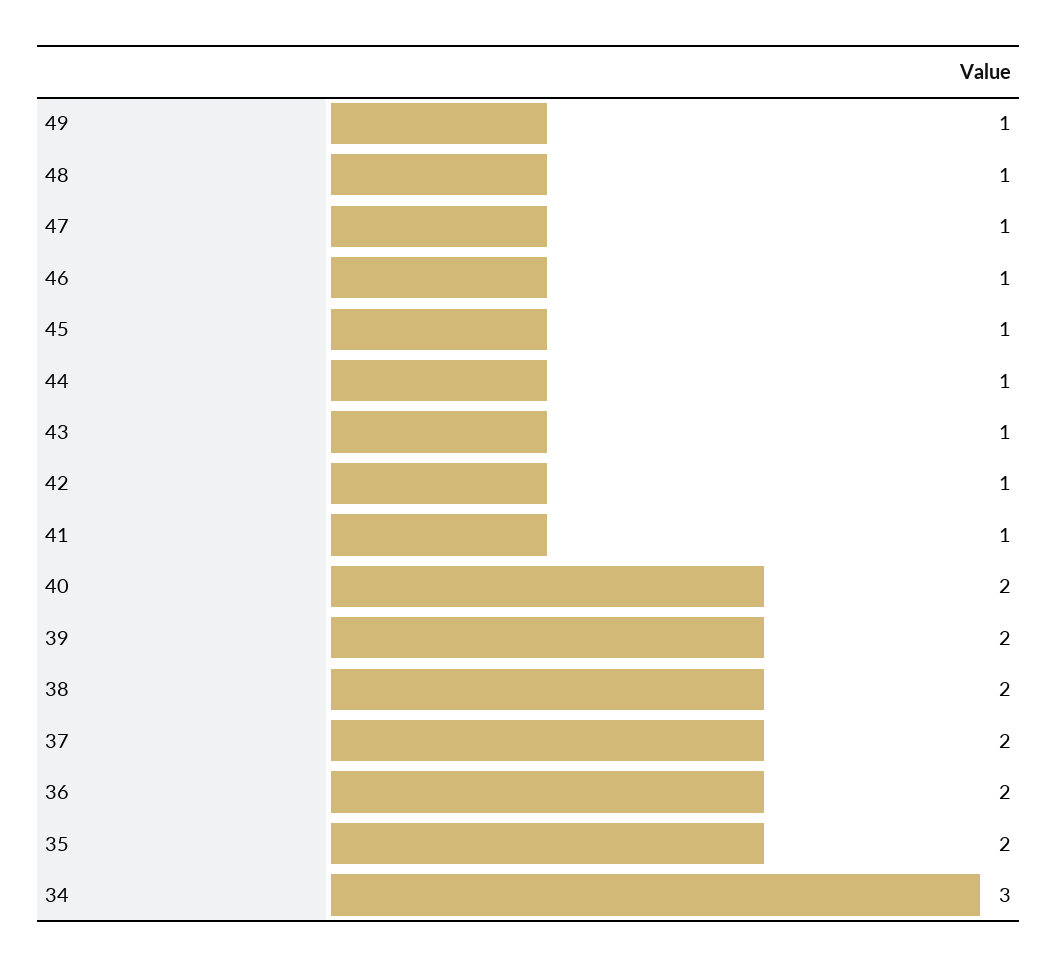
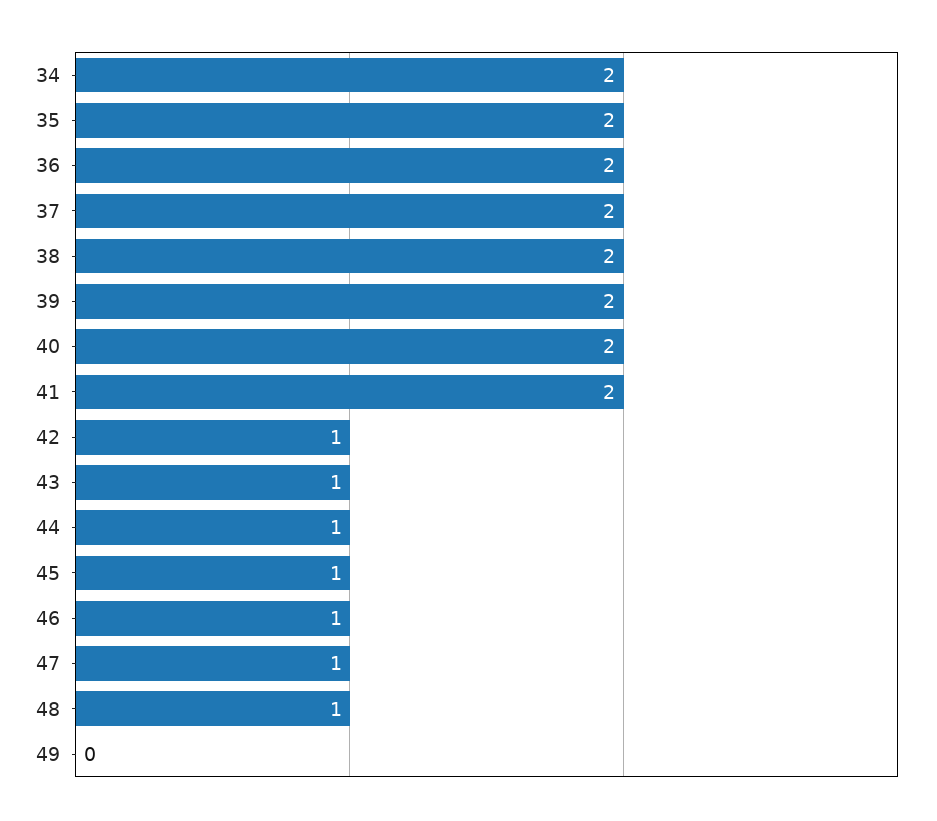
49: 1 -> 0
41: 1 -> 2
34: 3 -> 2

